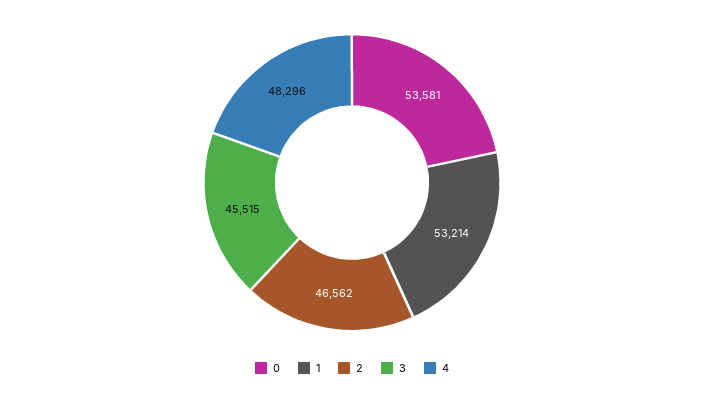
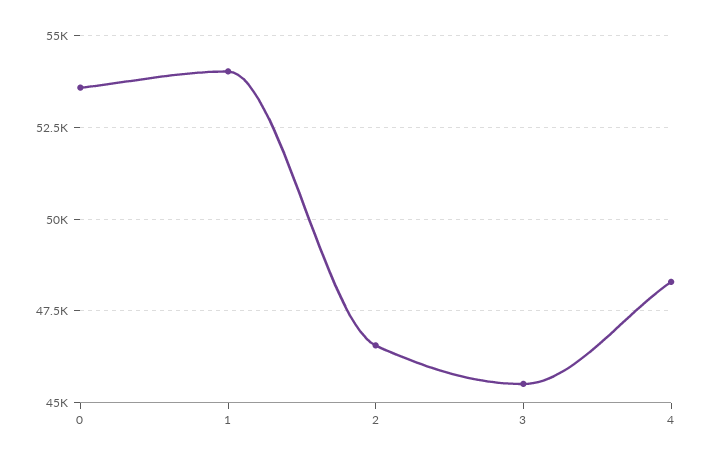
1: 53214 -> 54000

